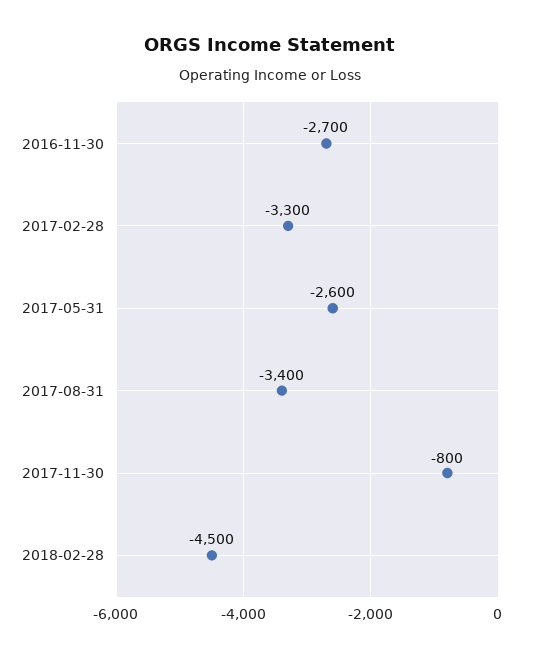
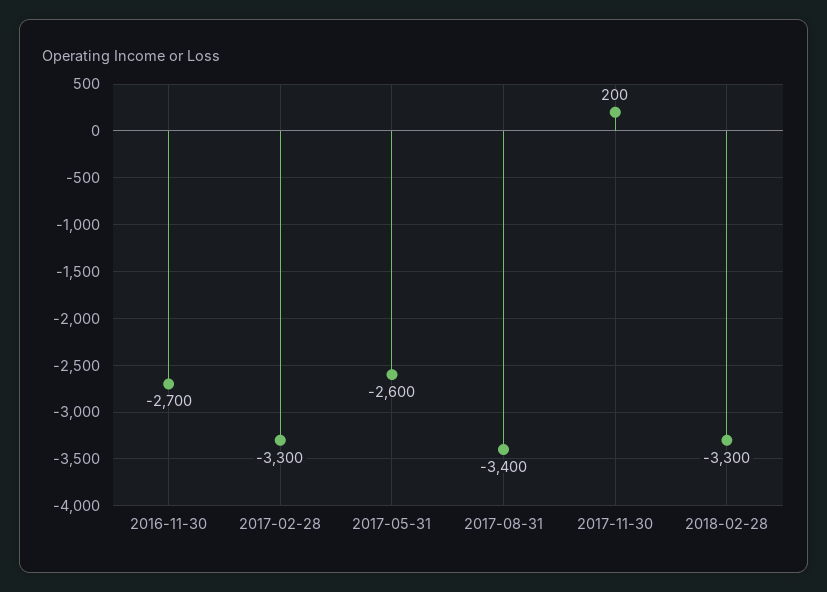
2017-11-30: -800 -> 200
2018-02-28: -4500 -> -3300

